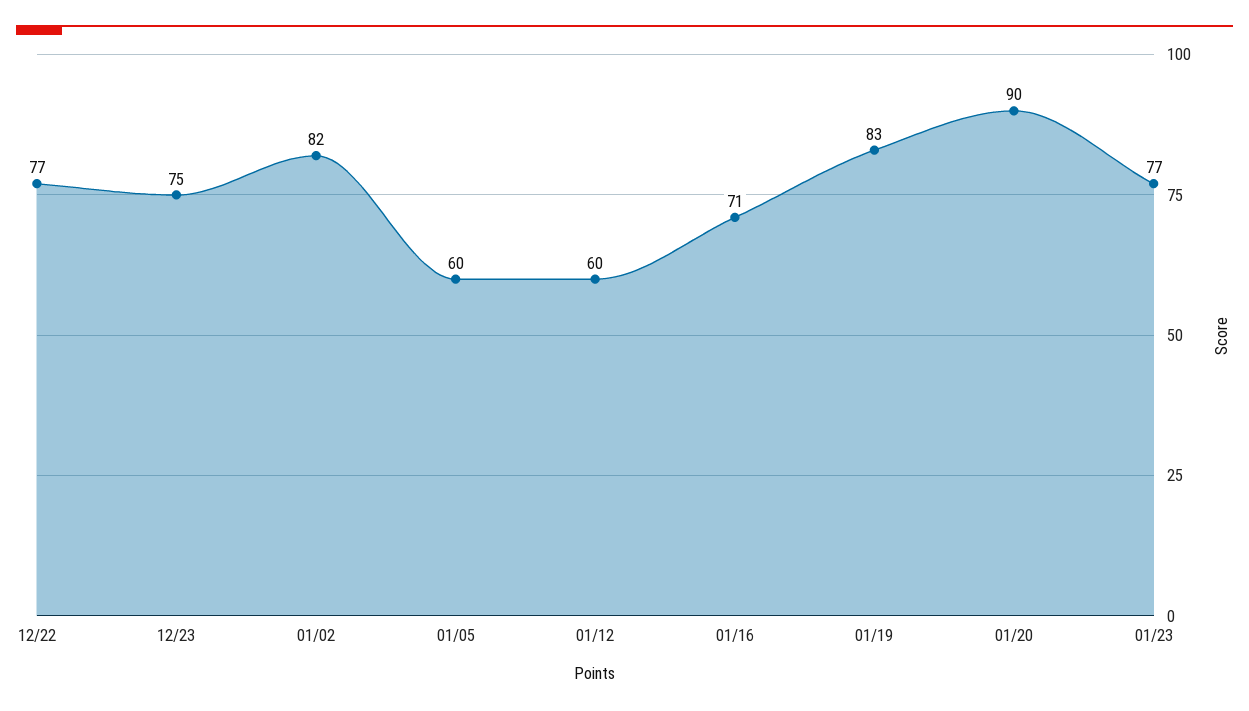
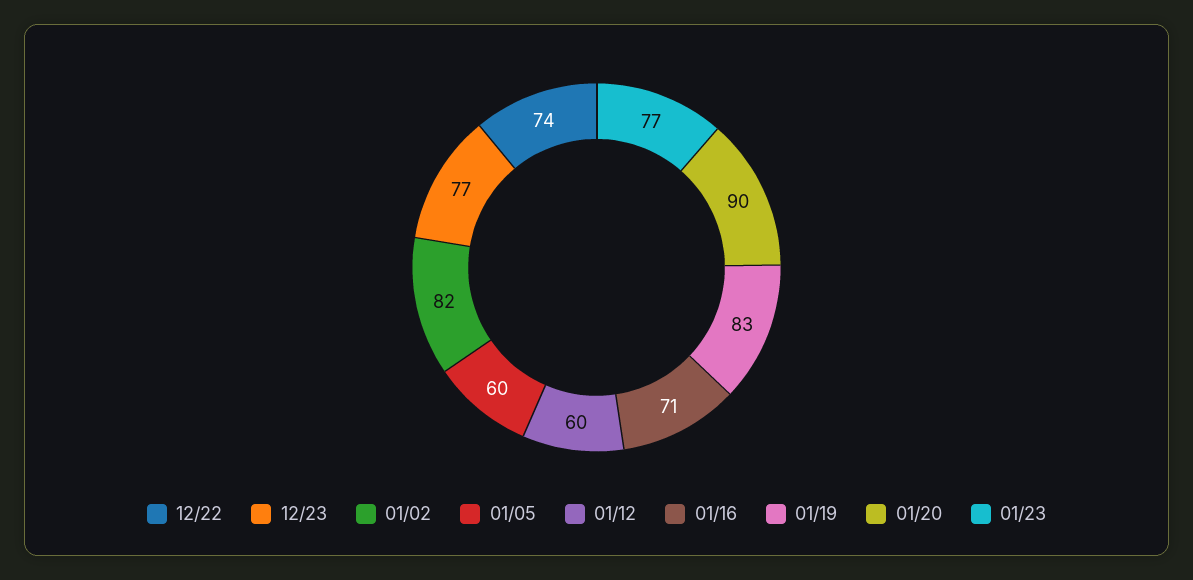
12/22: 77 -> 74
12/23: 75 -> 77

